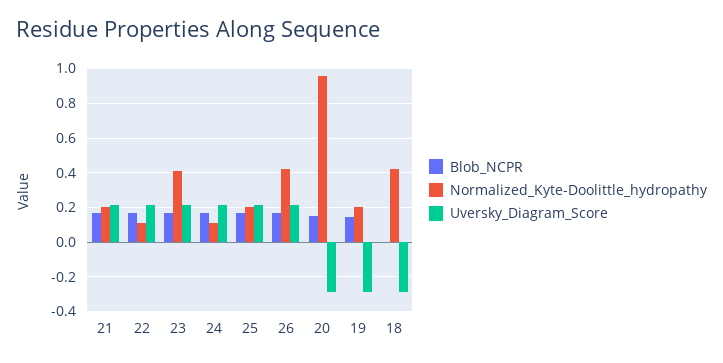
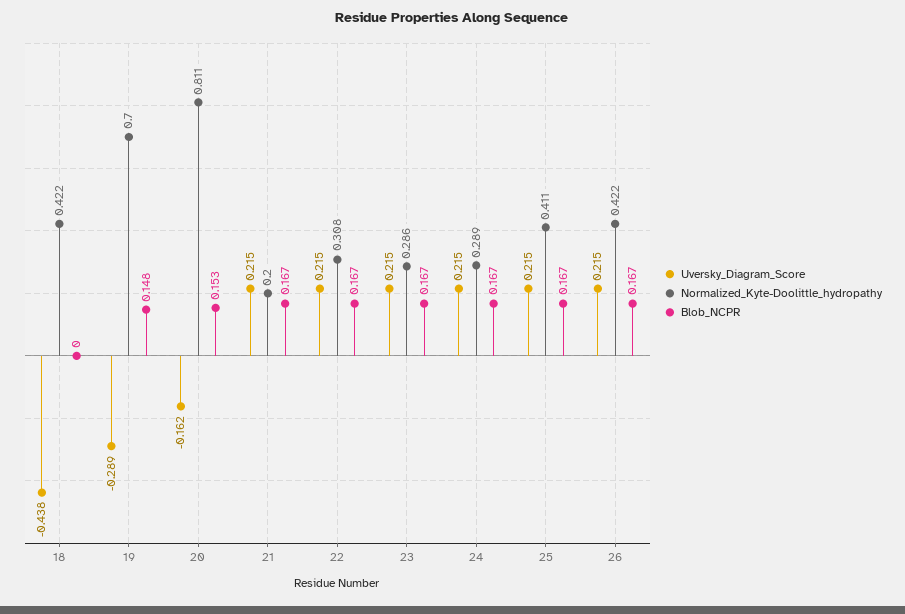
Normalized_Kyte-Doolittle_hydropathy, 22: 0.1 -> 0.308
Normalized_Kyte-Doolittle_hydropathy, 23: 0.4 -> 0.286
Normalized_Kyte-Doolittle_hydropathy, 24: 0.1 -> 0.289
Normalized_Kyte-Doolittle_hydropathy, 25: 0.2 -> 0.411
Normalized_Kyte-Doolittle_hydropathy, 20: 0.95 -> 0.811
Uversky_Diagram_Score, 20: -0.3 -> -0.162
Normalized_Kyte-Doolittle_hydropathy, 19: 0.2 -> 0.7
Uversky_Diagram_Score, 18: -0.3 -> -0.438

